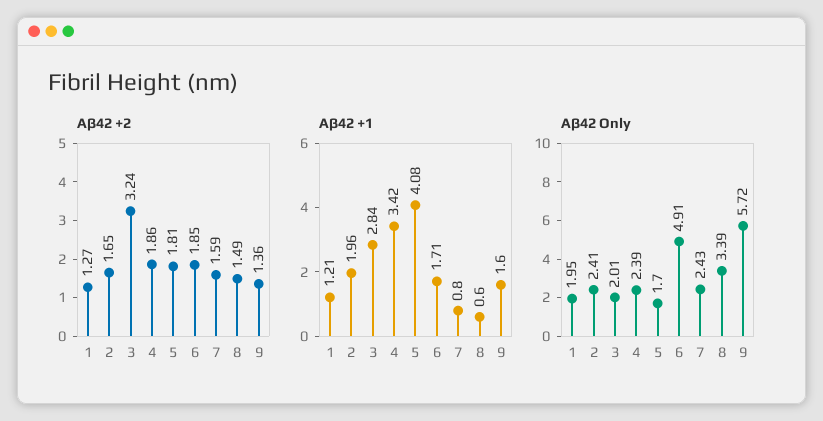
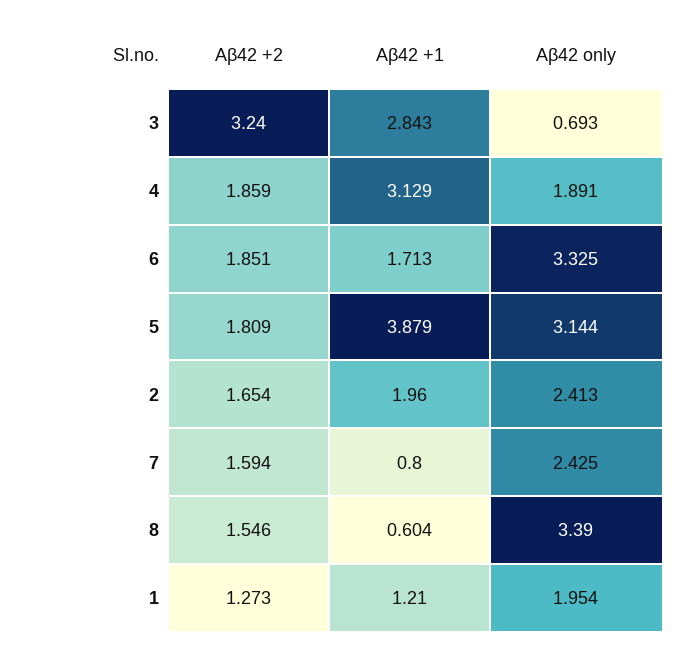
Aβ42 +2, 8: 1.49 -> 1.546
Aβ42 +2, 9: 1.36 -> none
Aβ42 +1, 4: 3.42 -> 3.129
Aβ42 +1, 5: 4.08 -> 3.879
Aβ42 +1, 9: 1.6 -> none
Aβ42 Only, 3: 2.01 -> 0.693
Aβ42 Only, 4: 2.39 -> 1.891
Aβ42 Only, 5: 1.7 -> 3.144
Aβ42 Only, 6: 4.91 -> 3.325
Aβ42 Only, 9: 5.72 -> none

